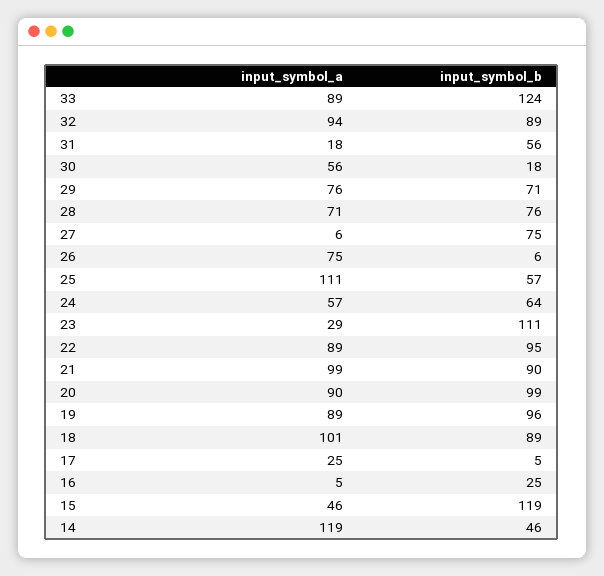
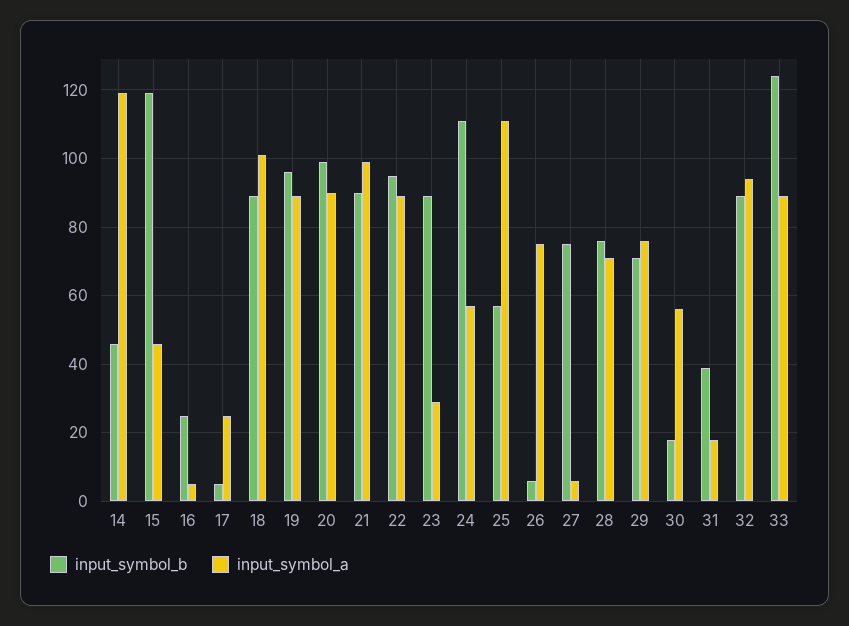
input_symbol_b, 31: 56 -> 40
input_symbol_b, 24: 64 -> 110
input_symbol_b, 23: 111 -> 90

